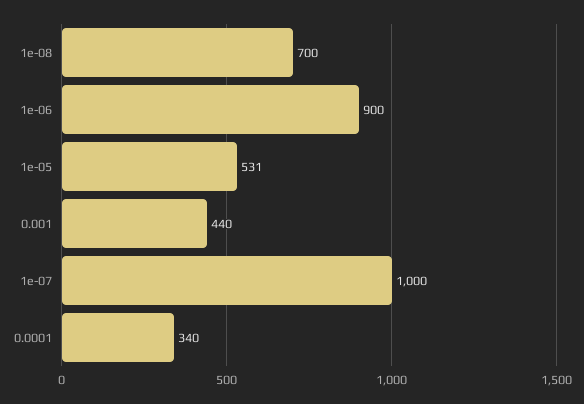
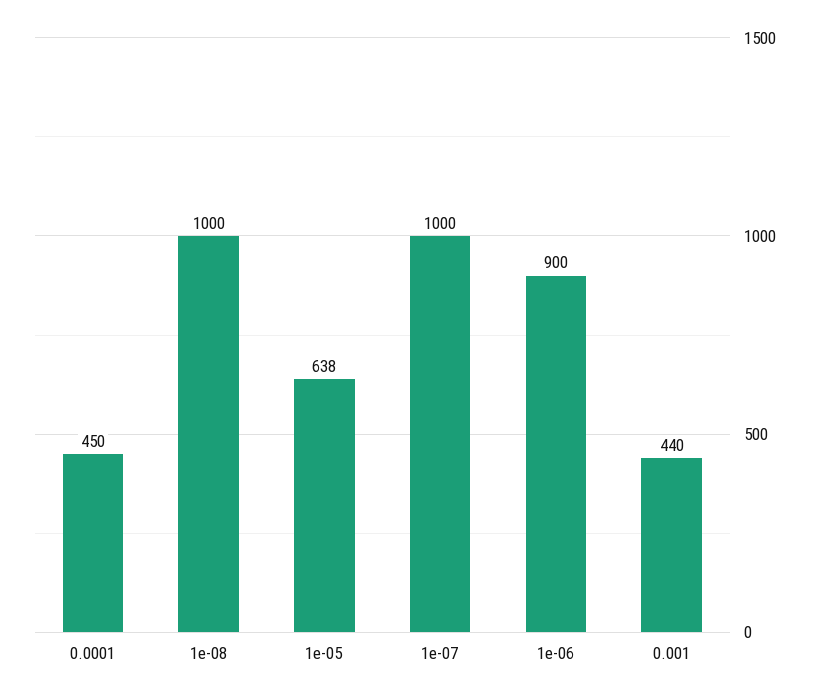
1e-08: 700 -> 1000
1e-05: 531 -> 638
0.0001: 340 -> 450

